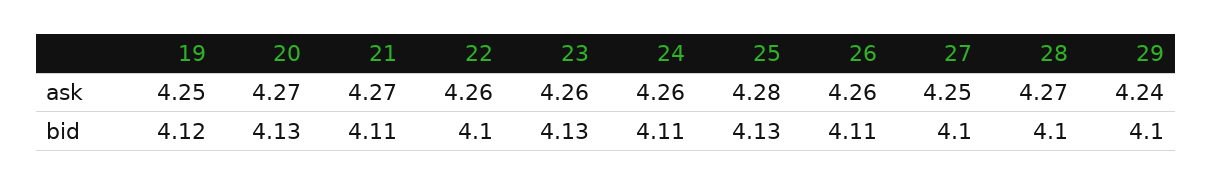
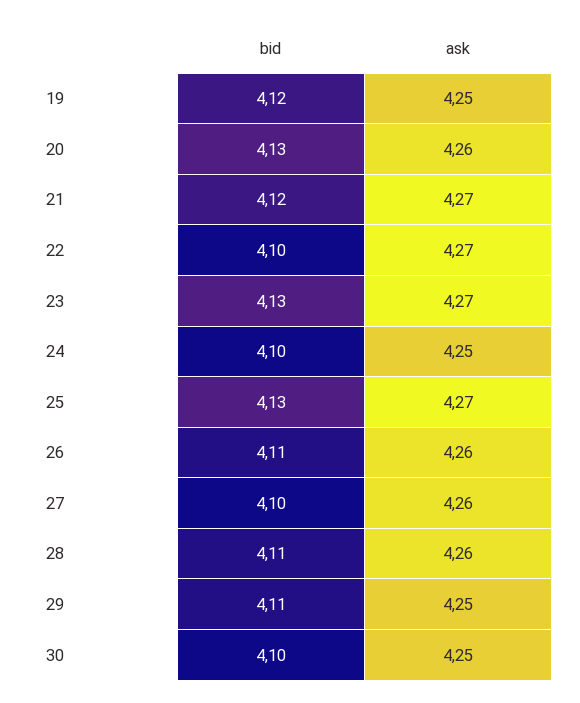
20, ask: 4.27 -> 4.26
22, ask: 4.26 -> 4.27
23, ask: 4.26 -> 4.27
24, ask: 4.26 -> 4.25
25, ask: 4.28 -> 4.27
27, ask: 4.25 -> 4.26
28, ask: 4.27 -> 4.26
29, ask: 4.24 -> 4.25
21, bid: 4.11 -> 4.12
24, bid: 4.11 -> 4.1
28, bid: 4.1 -> 4.11
29, bid: 4.1 -> 4.11
30, bid: none -> 4.1
30, ask: none -> 4.25

